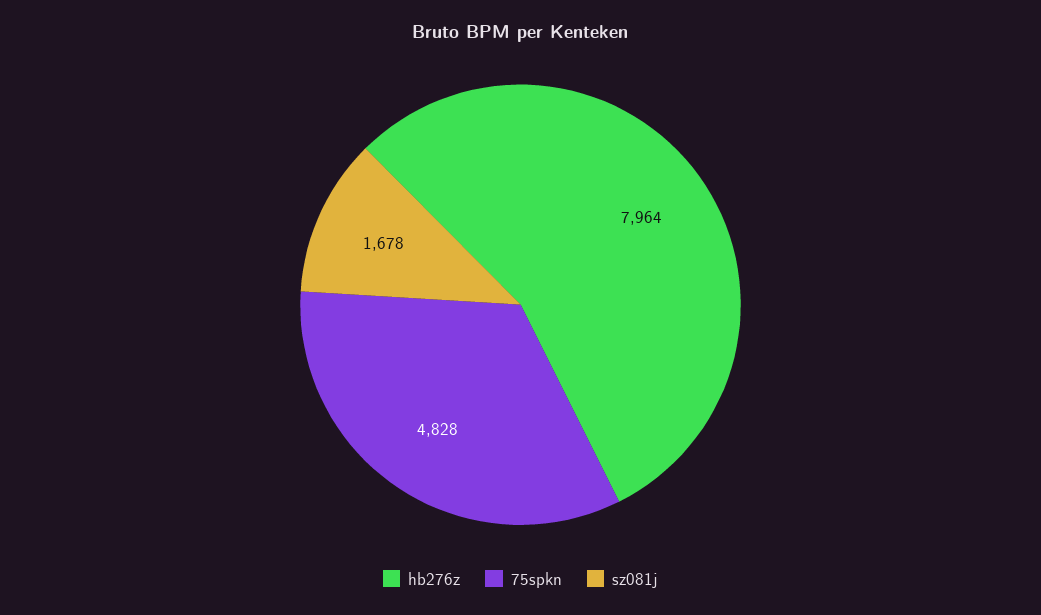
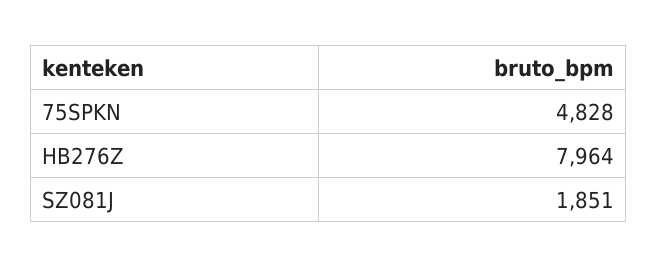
sz081j: 1678 -> 1851

